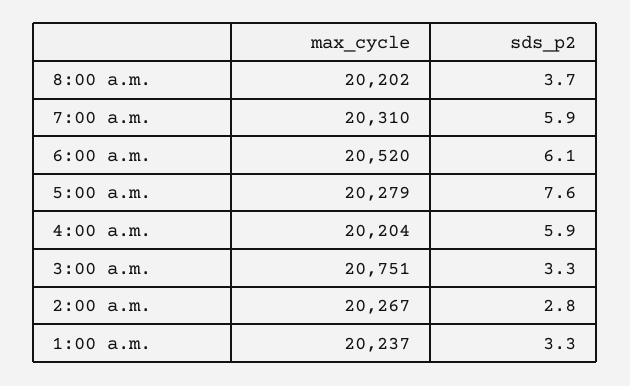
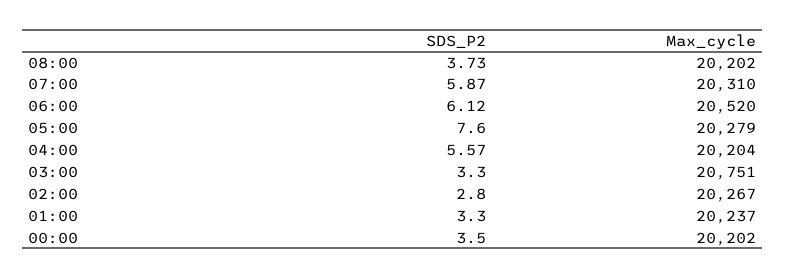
sds_p2, 4:00 a.m.: 5.9 -> 5.57
sds_p2, 00:00: none -> 3.5
max_cycle, 00:00: none -> 20202

